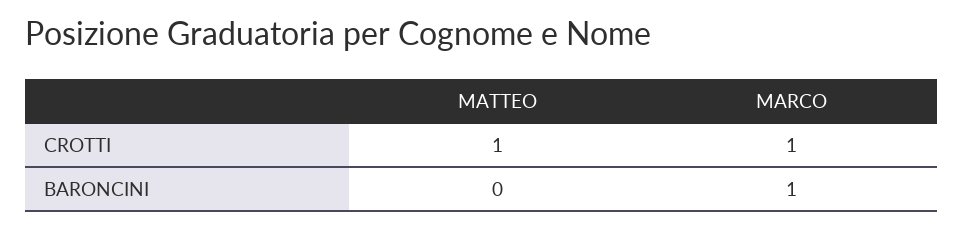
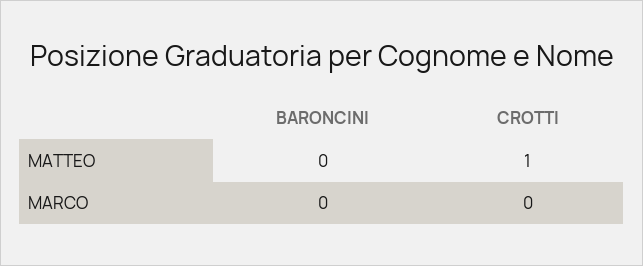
MARCO, CROTTI: 1 -> 0
MARCO, BARONCINI: 1 -> 0

